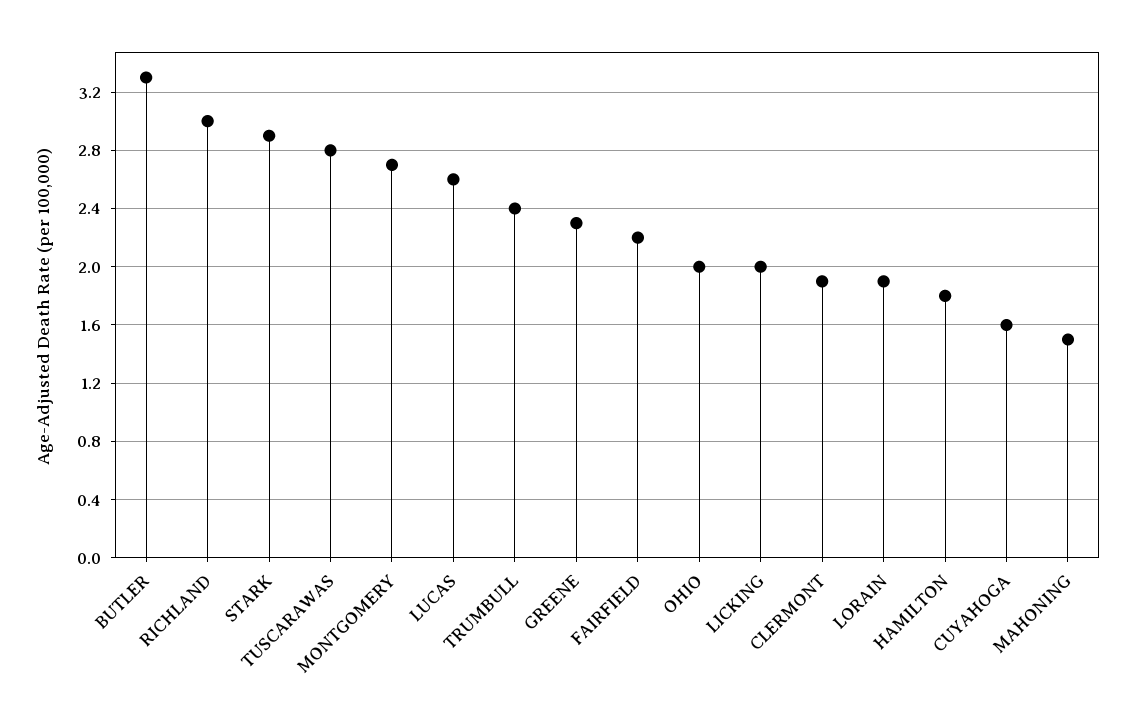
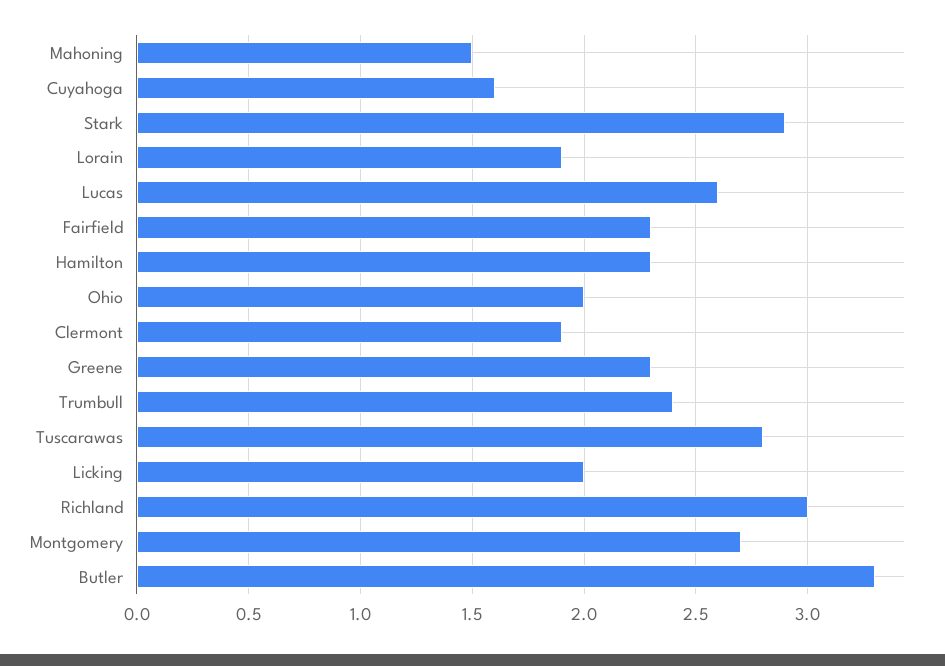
FAIRFIELD: 2.2 -> 2.3
HAMILTON: 1.8 -> 2.3

